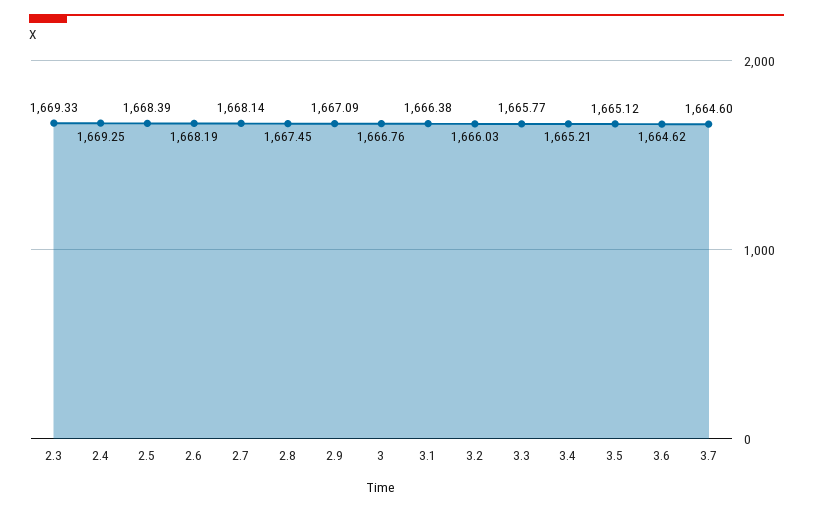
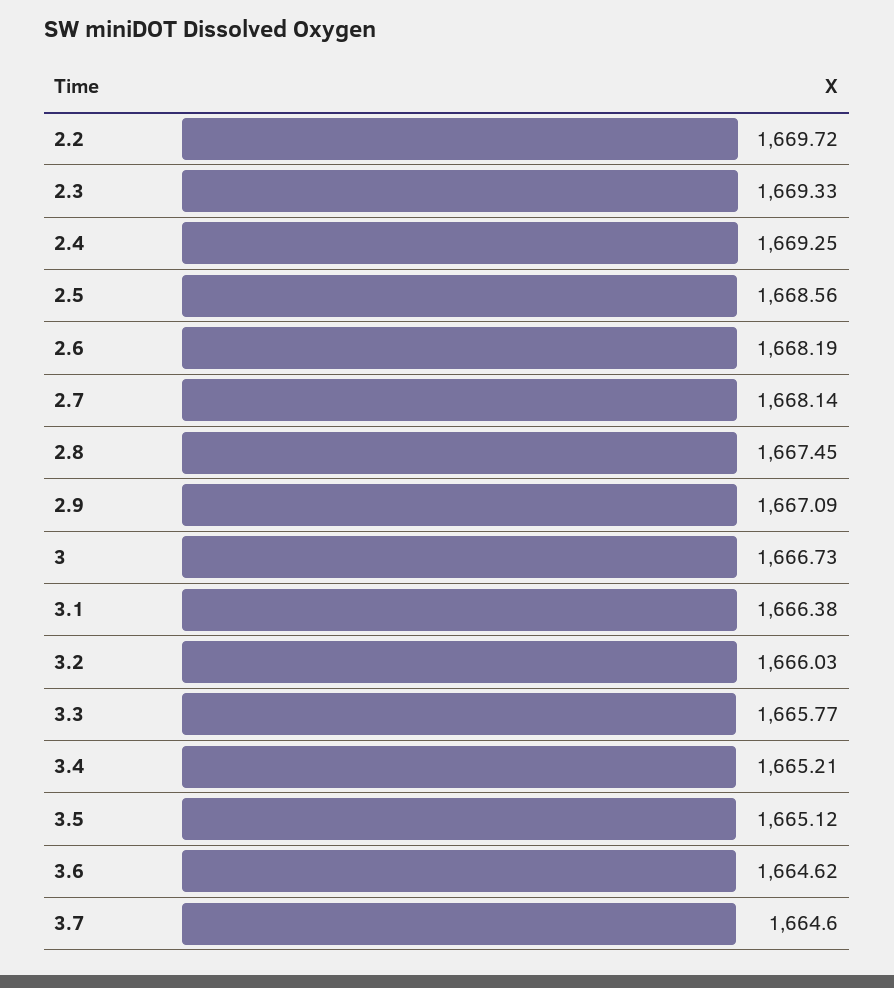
2.5: 1668.39 -> 1668.56
3: 1666.76 -> 1666.73
2.2: none -> 1669.72

